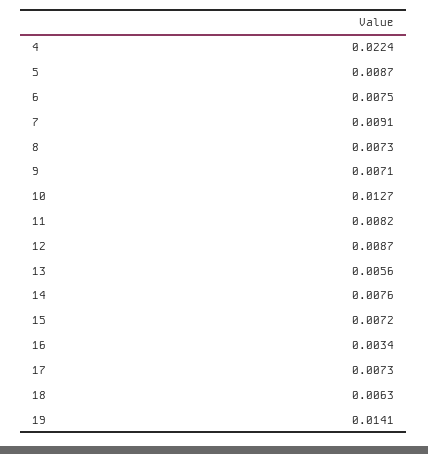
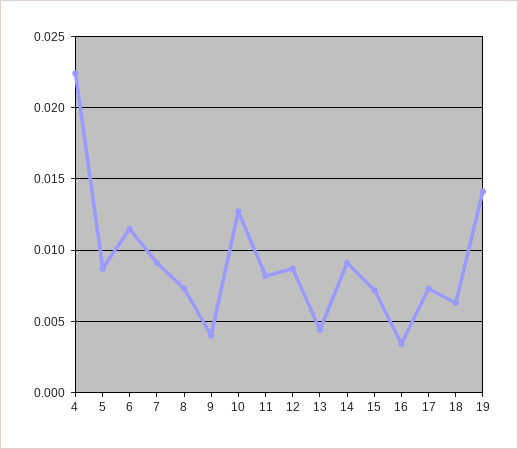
6: 0.0075 -> 0.0115
9: 0.0071 -> 0.004
13: 0.0056 -> 0.0045
14: 0.0076 -> 0.009

